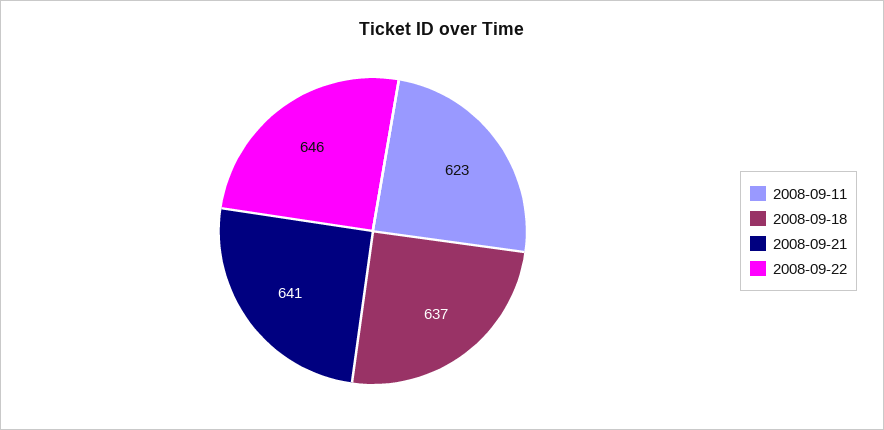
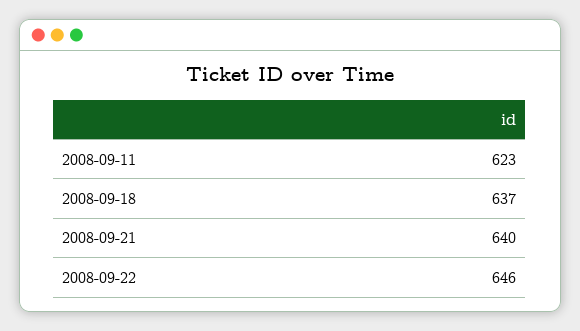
2008-09-21: 641 -> 640

